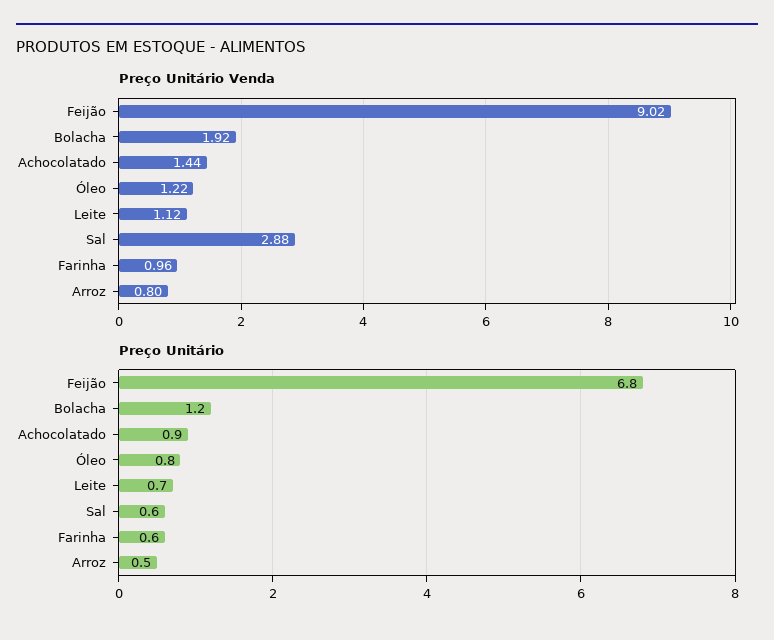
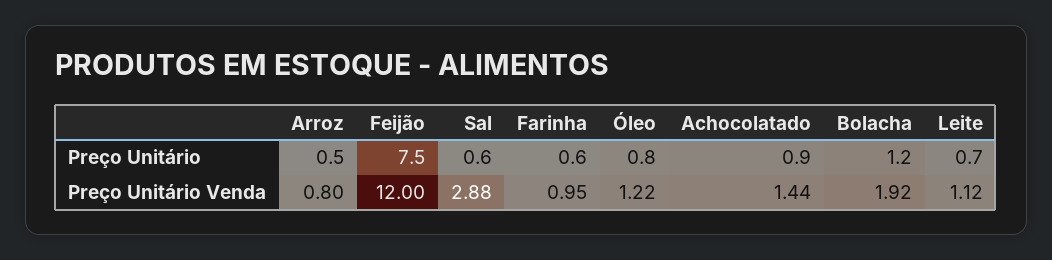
Preço Unitário Venda, Feijão: 9.02 -> 12
Preço Unitário Venda, Farinha: 0.96 -> 0.95
Preço Unitário, Feijão: 6.8 -> 7.5

